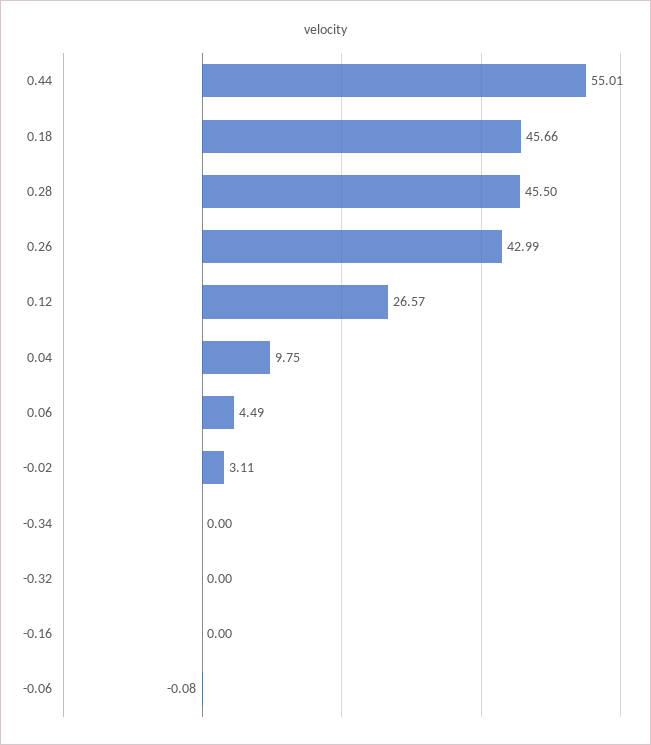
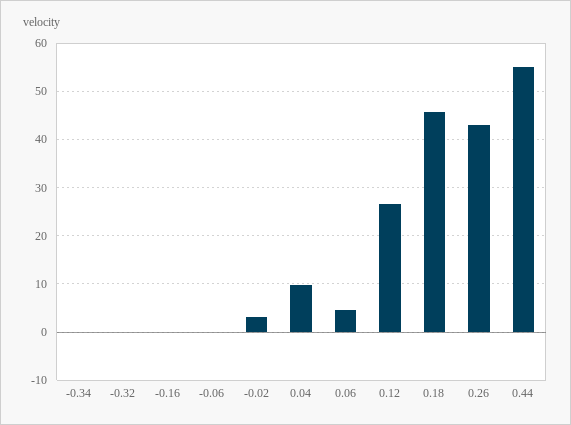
0.28: 45.5 -> none

